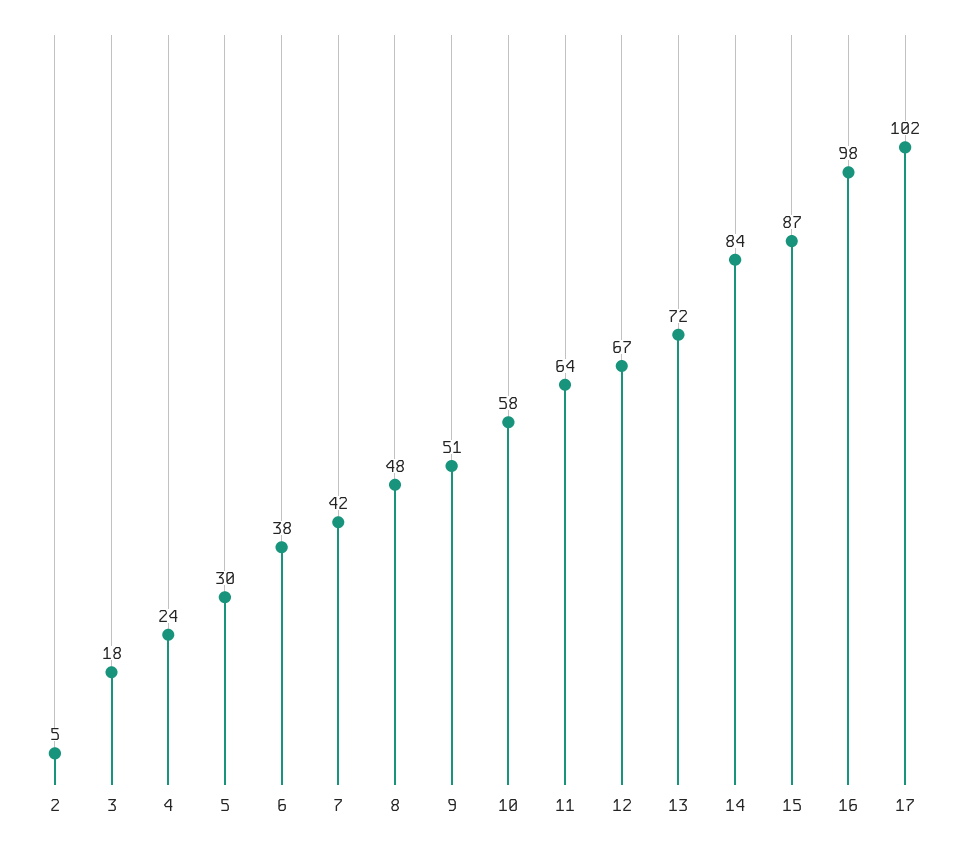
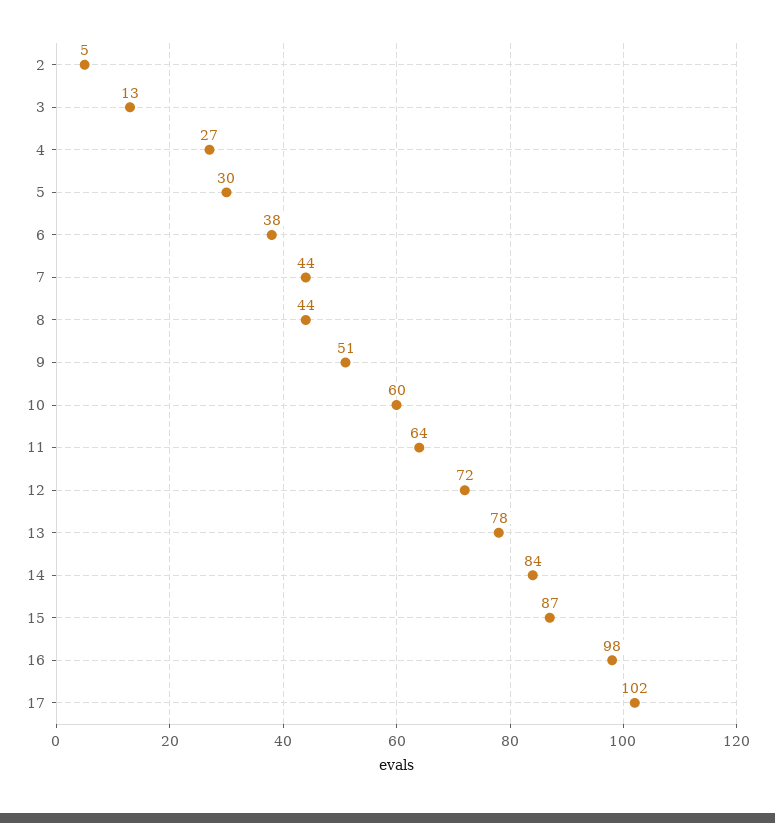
3: 18 -> 13
4: 24 -> 27
7: 42 -> 44
8: 48 -> 44
10: 58 -> 60
12: 67 -> 72
13: 72 -> 78

